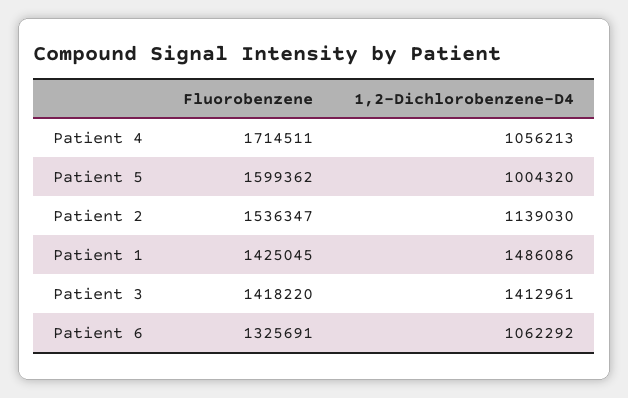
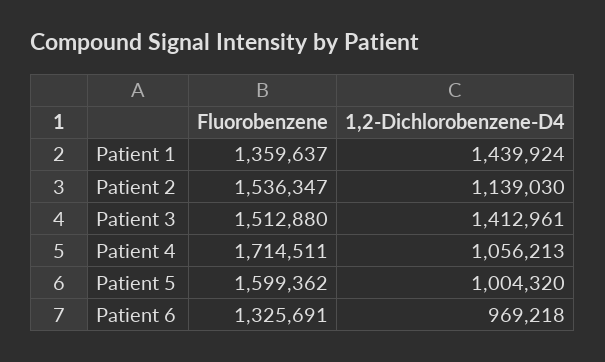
Fluorobenzene, Patient 1: 1425045 -> 1359637
1,2-Dichlorobenzene-D4, Patient 1: 1486086 -> 1439924
Fluorobenzene, Patient 3: 1418220 -> 1512880
1,2-Dichlorobenzene-D4, Patient 6: 1062292 -> 969218

